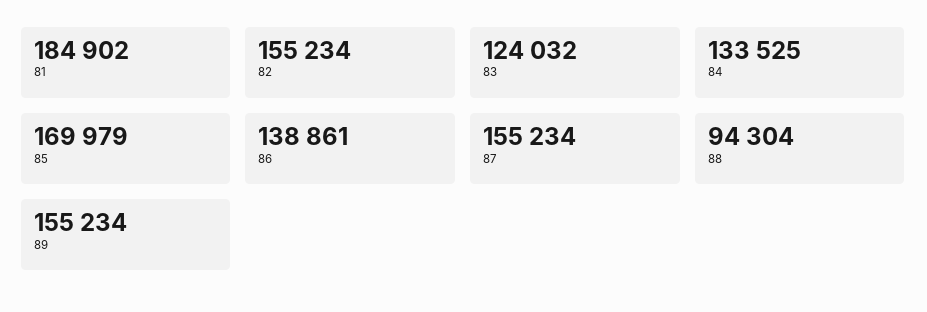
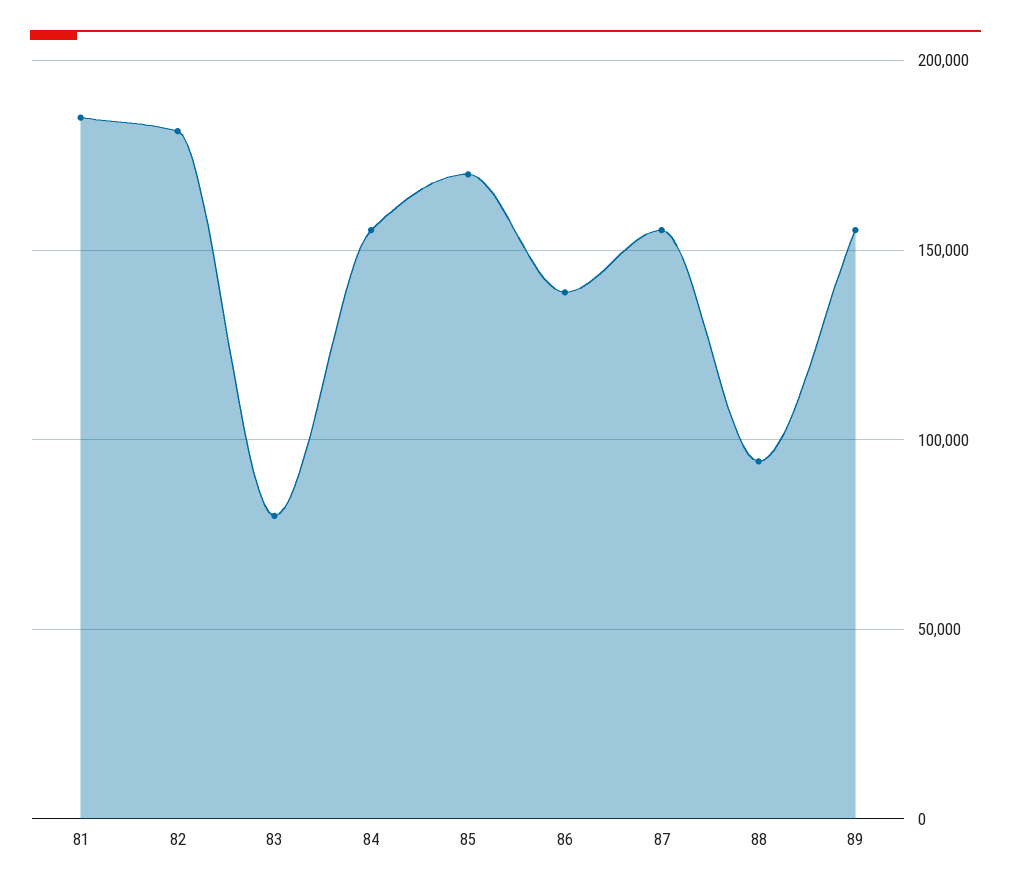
82: 155234 -> 180000
83: 124032 -> 80000
84: 133525 -> 155000

